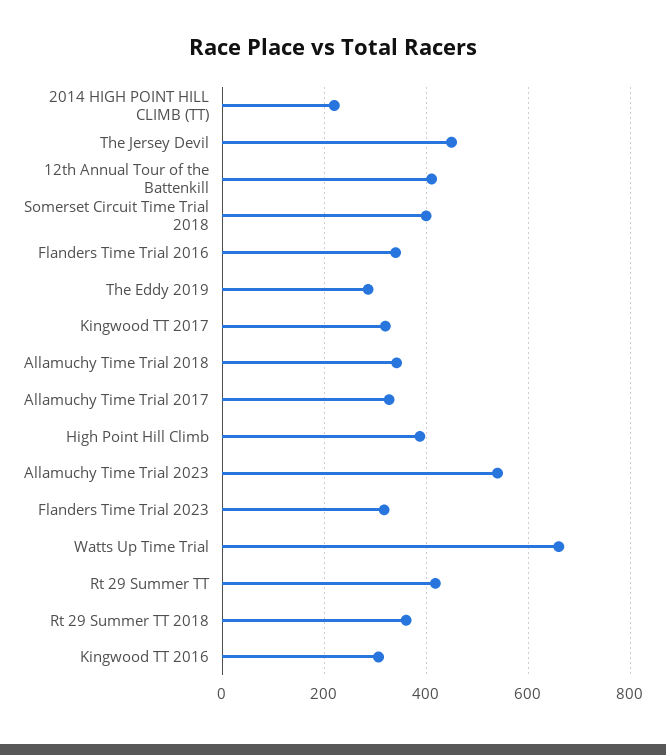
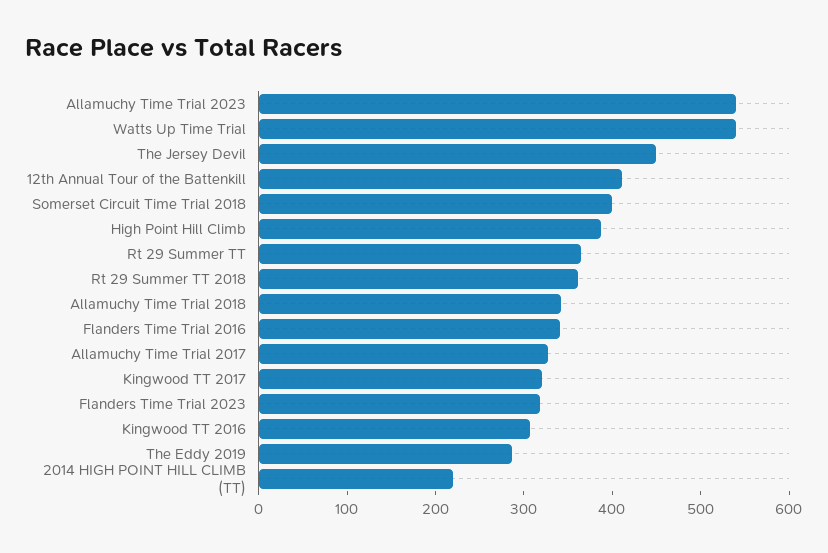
Watts Up Time Trial: 660 -> 540
Rt 29 Summer TT: 420 -> 360

